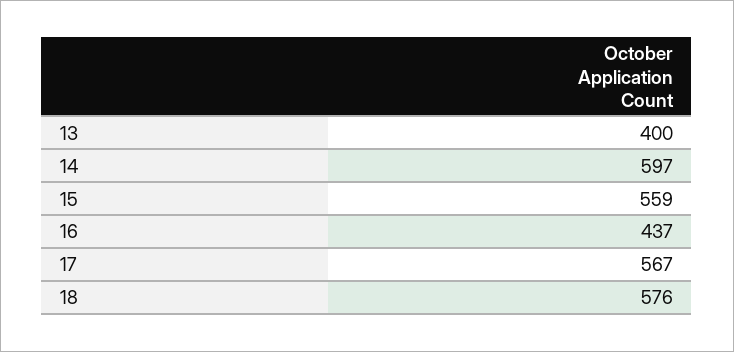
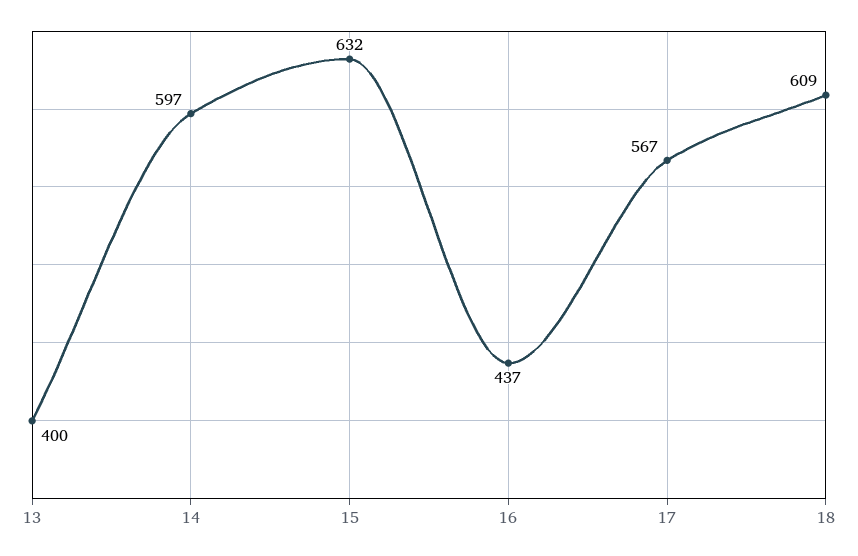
15: 559 -> 632
18: 576 -> 609

